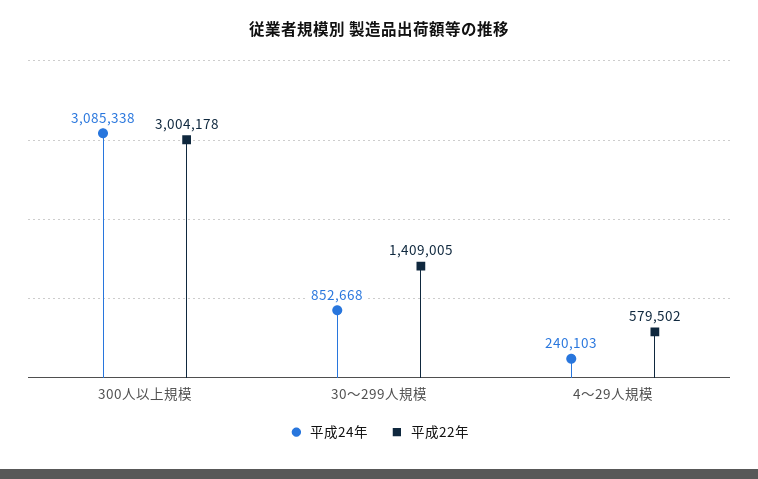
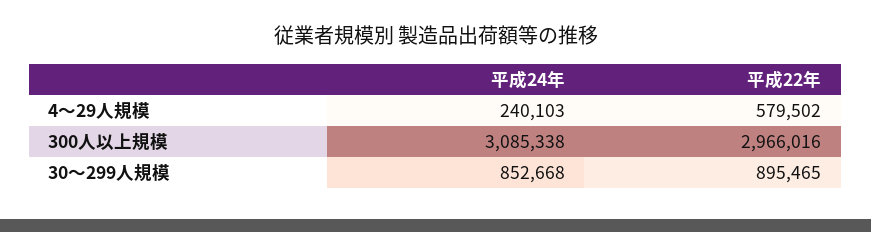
平成22年, 300人以上規模: 3004178 -> 2966016
平成22年, 30～299人規模: 1409005 -> 895465

